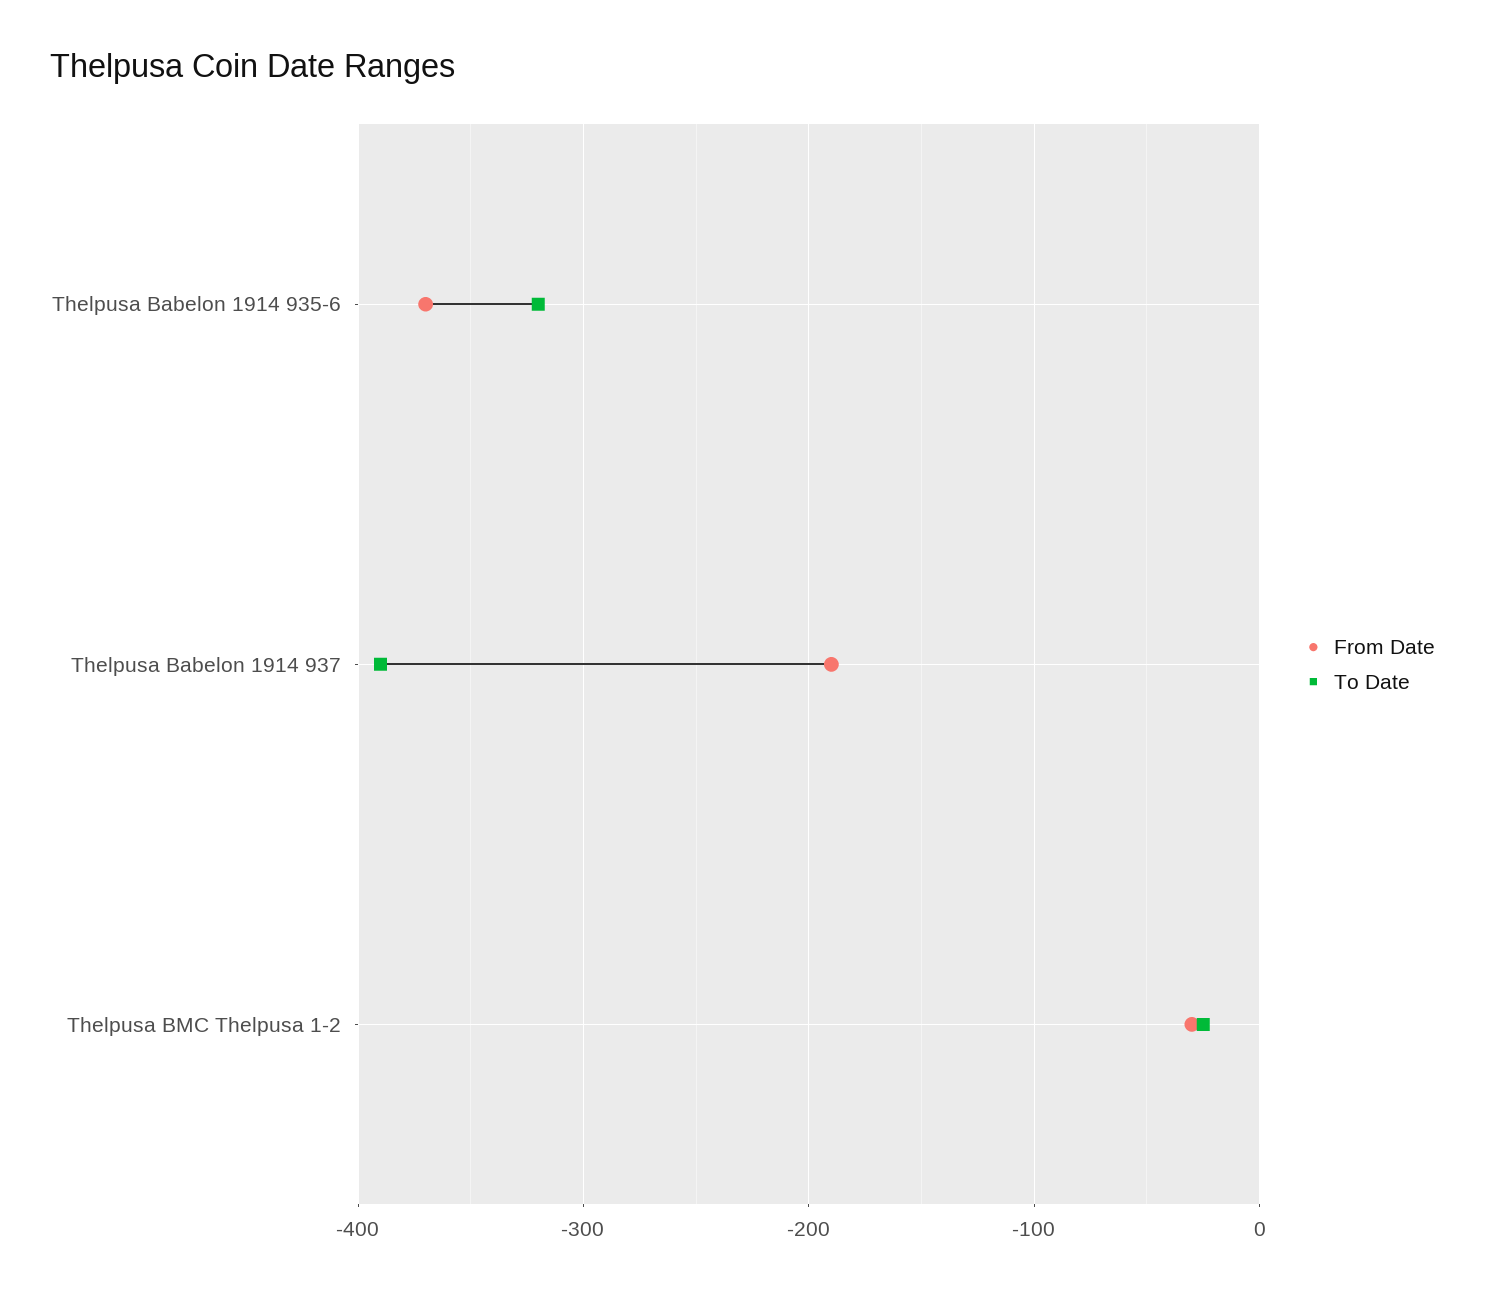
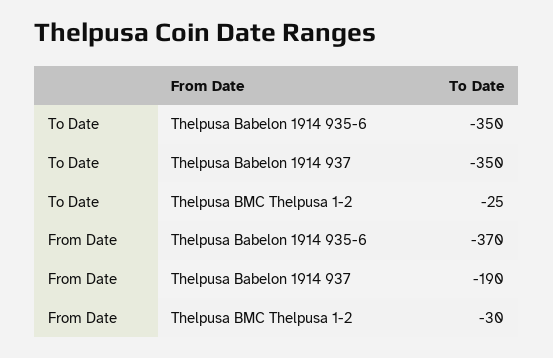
To Date, Thelpusa Babelon 1914 935-6: -320 -> -350
To Date, Thelpusa Babelon 1914 937: -390 -> -350

